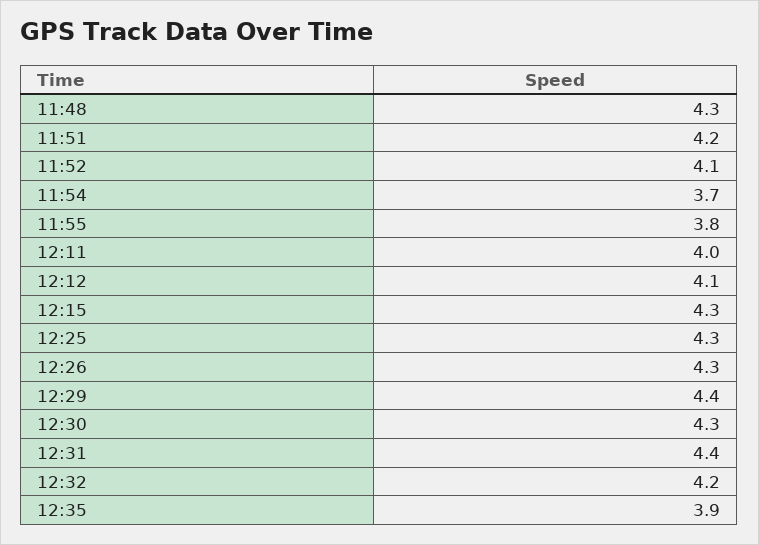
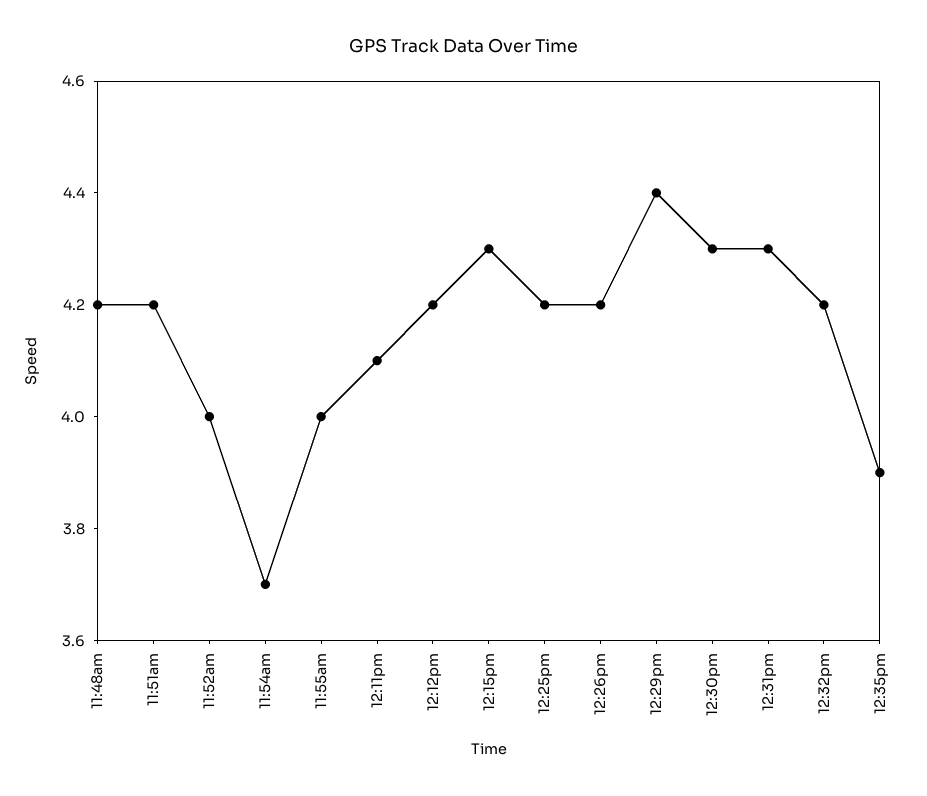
11:48: 4.3 -> 4.2
11:52: 4.1 -> 4
11:55: 3.8 -> 4
12:11: 4 -> 4.1
12:12: 4.1 -> 4.2
12:25: 4.3 -> 4.2
12:26: 4.3 -> 4.2
12:31: 4.4 -> 4.3

